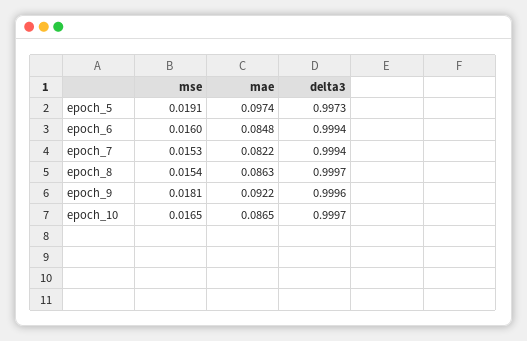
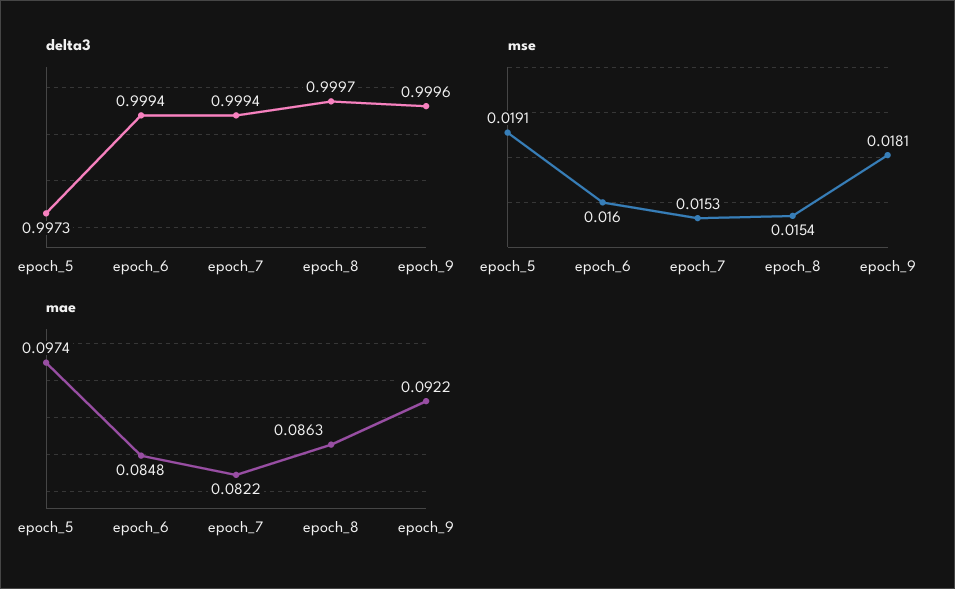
mse, epoch_10: 0.0165 -> none
mae, epoch_10: 0.0865 -> none
delta3, epoch_10: 0.9997 -> none

